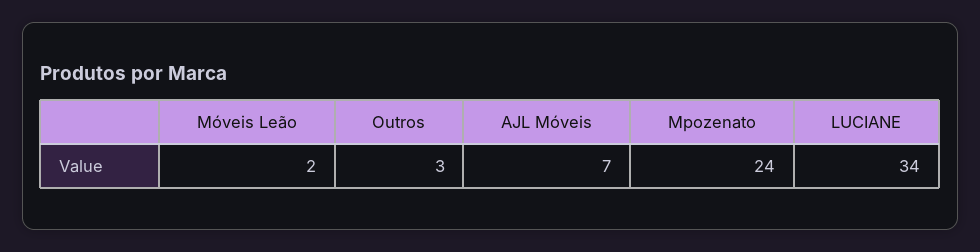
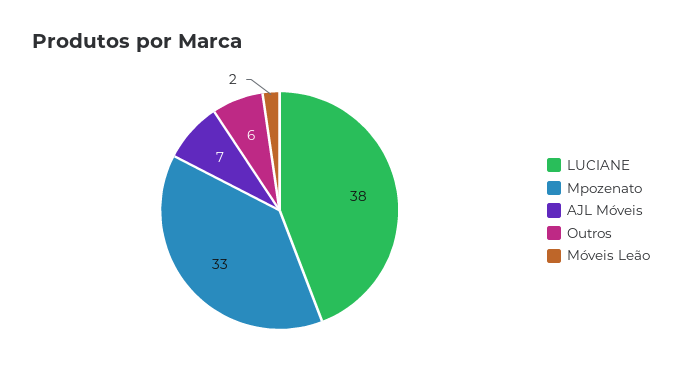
Outros: 3 -> 6
Mpozenato: 24 -> 33
LUCIANE: 34 -> 38

